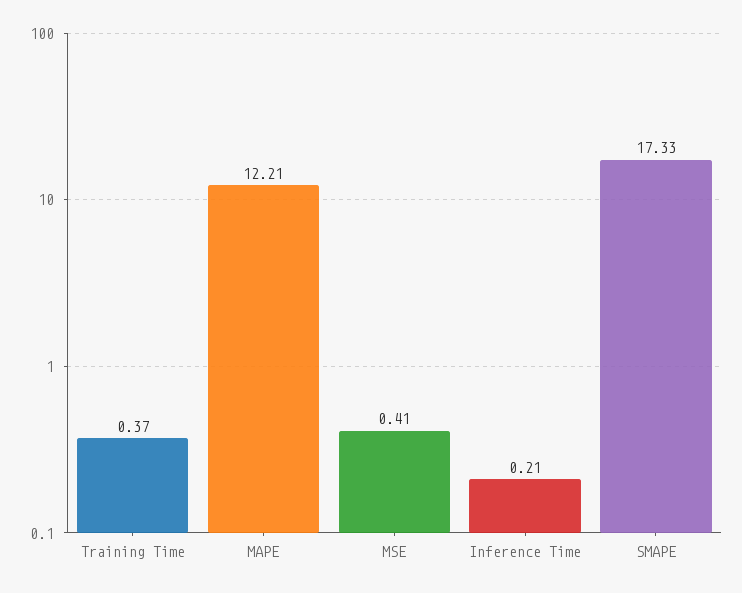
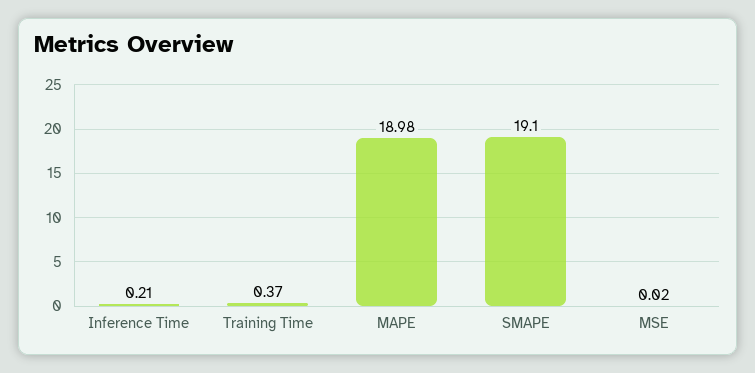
MAPE: 12.21 -> 18.98
MSE: 0.41 -> 0.02
SMAPE: 17.33 -> 19.1

